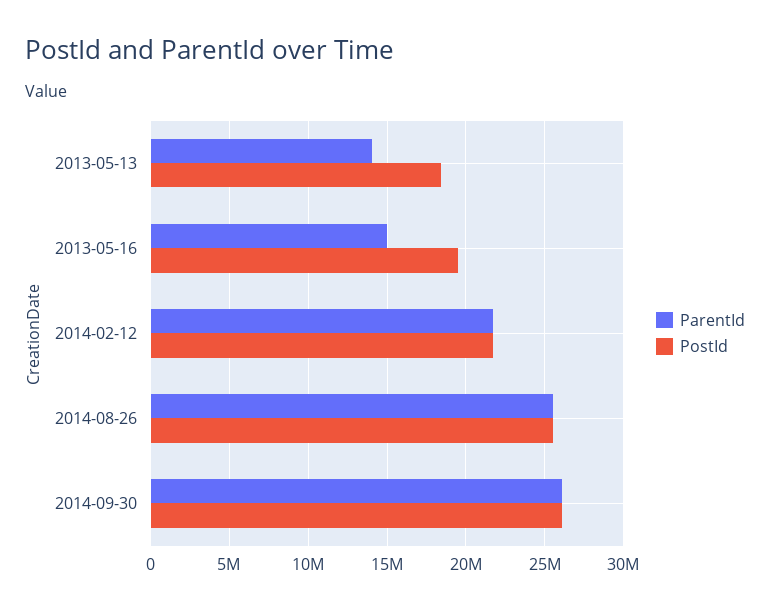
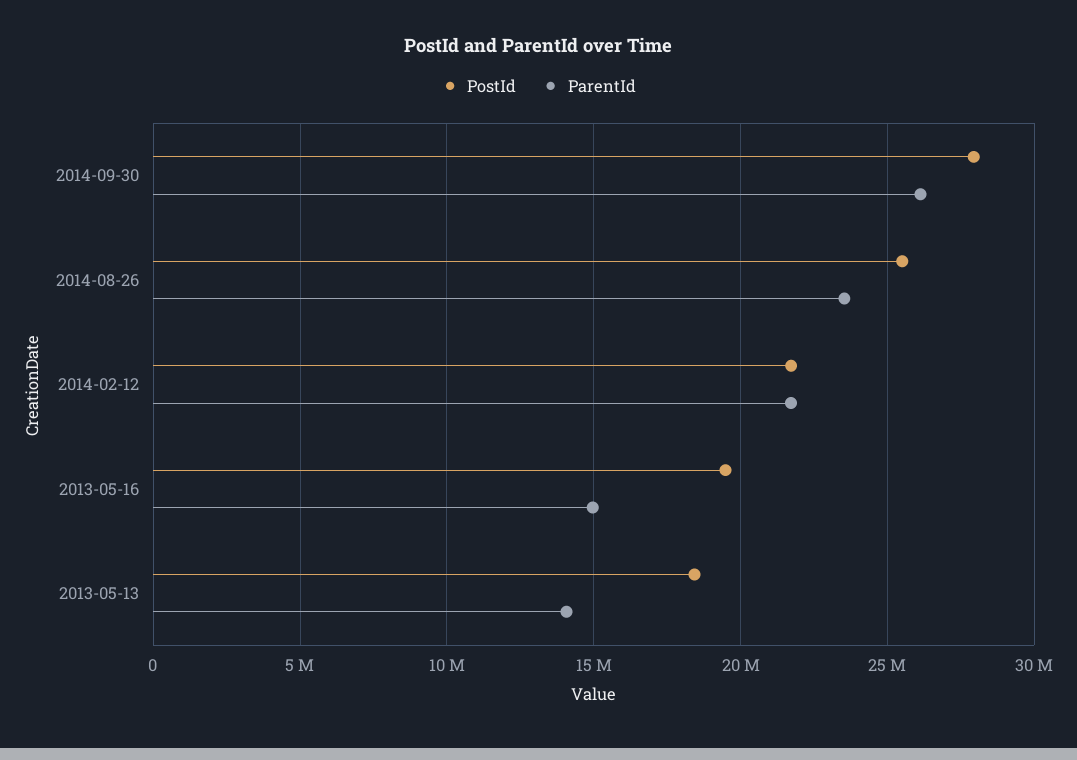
ParentId, 2014-08-26: 25500000 -> 23500000
PostId, 2014-09-30: 26000000 -> 28000000

